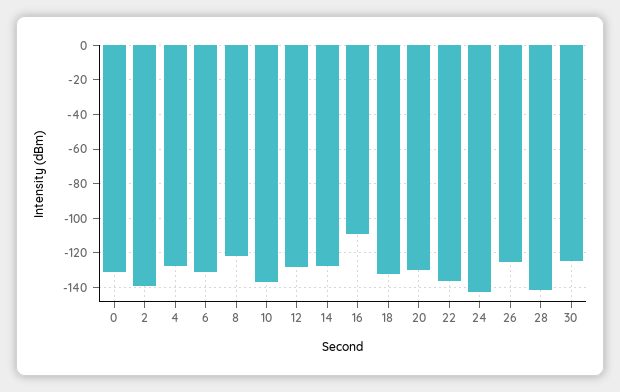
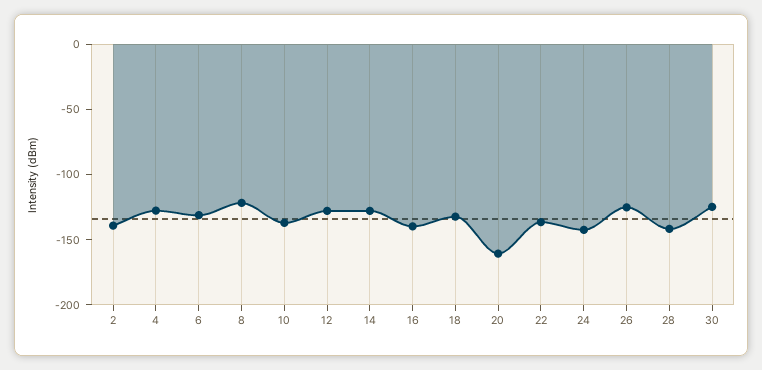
0: -130 -> none
16: -110 -> -140
20: -130 -> -160

